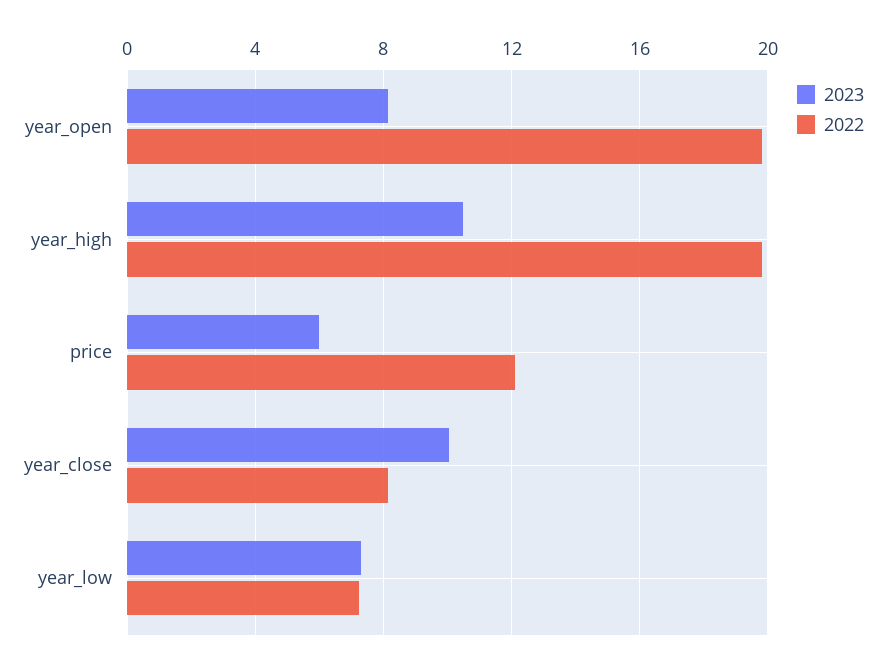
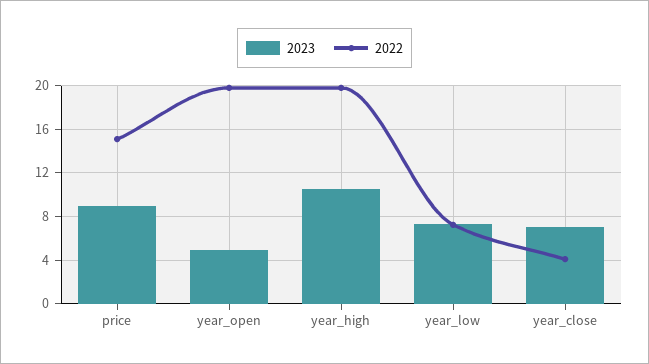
2023, year_open: 8 -> 5
2023, price: 6 -> 9
2022, price: 12 -> 15
2023, year_close: 10 -> 7
2022, year_close: 8 -> 4

